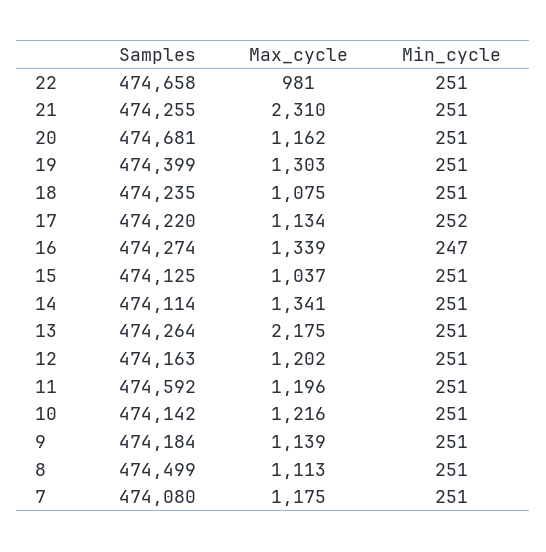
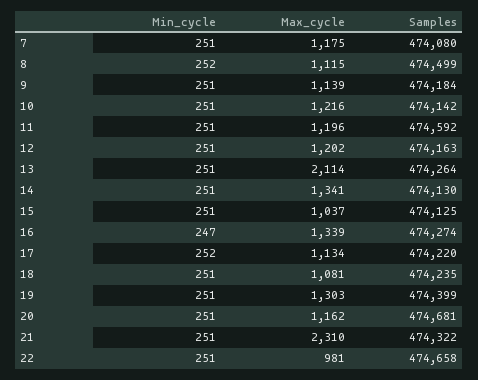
Samples, 21: 474255 -> 474322
Max_cycle, 18: 1075 -> 1081
Samples, 14: 474114 -> 474130
Max_cycle, 13: 2175 -> 2114
Max_cycle, 8: 1113 -> 1115
Min_cycle, 8: 251 -> 252

